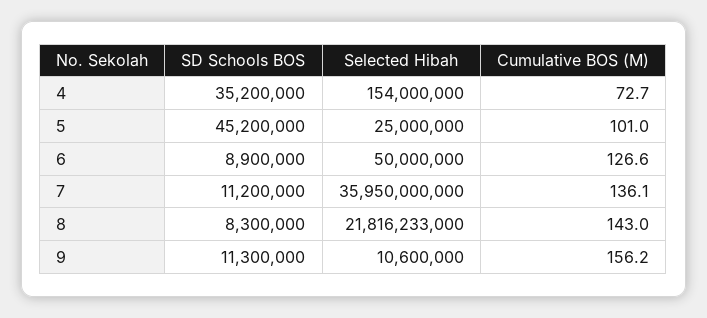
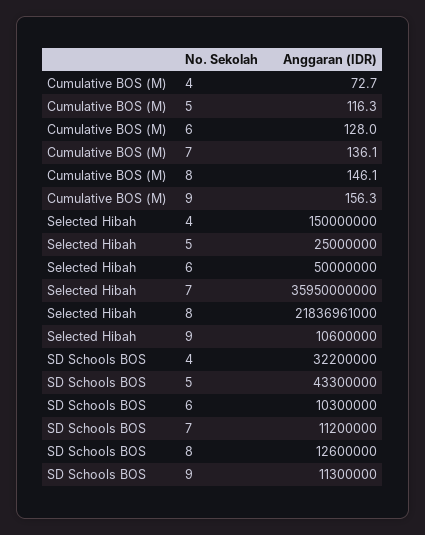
SD Schools BOS, 4: 35200000 -> 32200000
Selected Hibah, 4: 154000000 -> 150000000
SD Schools BOS, 5: 45200000 -> 43300000
Cumulative BOS (M), 5: 101 -> 116.3
SD Schools BOS, 6: 8900000 -> 10300000
Cumulative BOS (M), 6: 126.6 -> 128
SD Schools BOS, 8: 8300000 -> 12600000
Selected Hibah, 8: 21816233000 -> 21836961000
Cumulative BOS (M), 8: 143 -> 146.1
Cumulative BOS (M), 9: 156.2 -> 156.3

